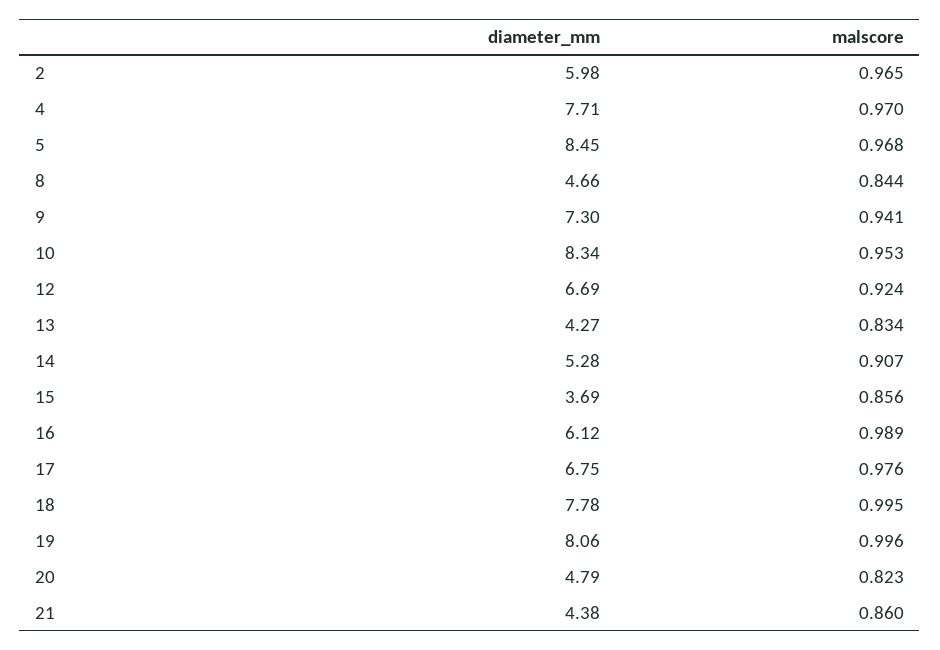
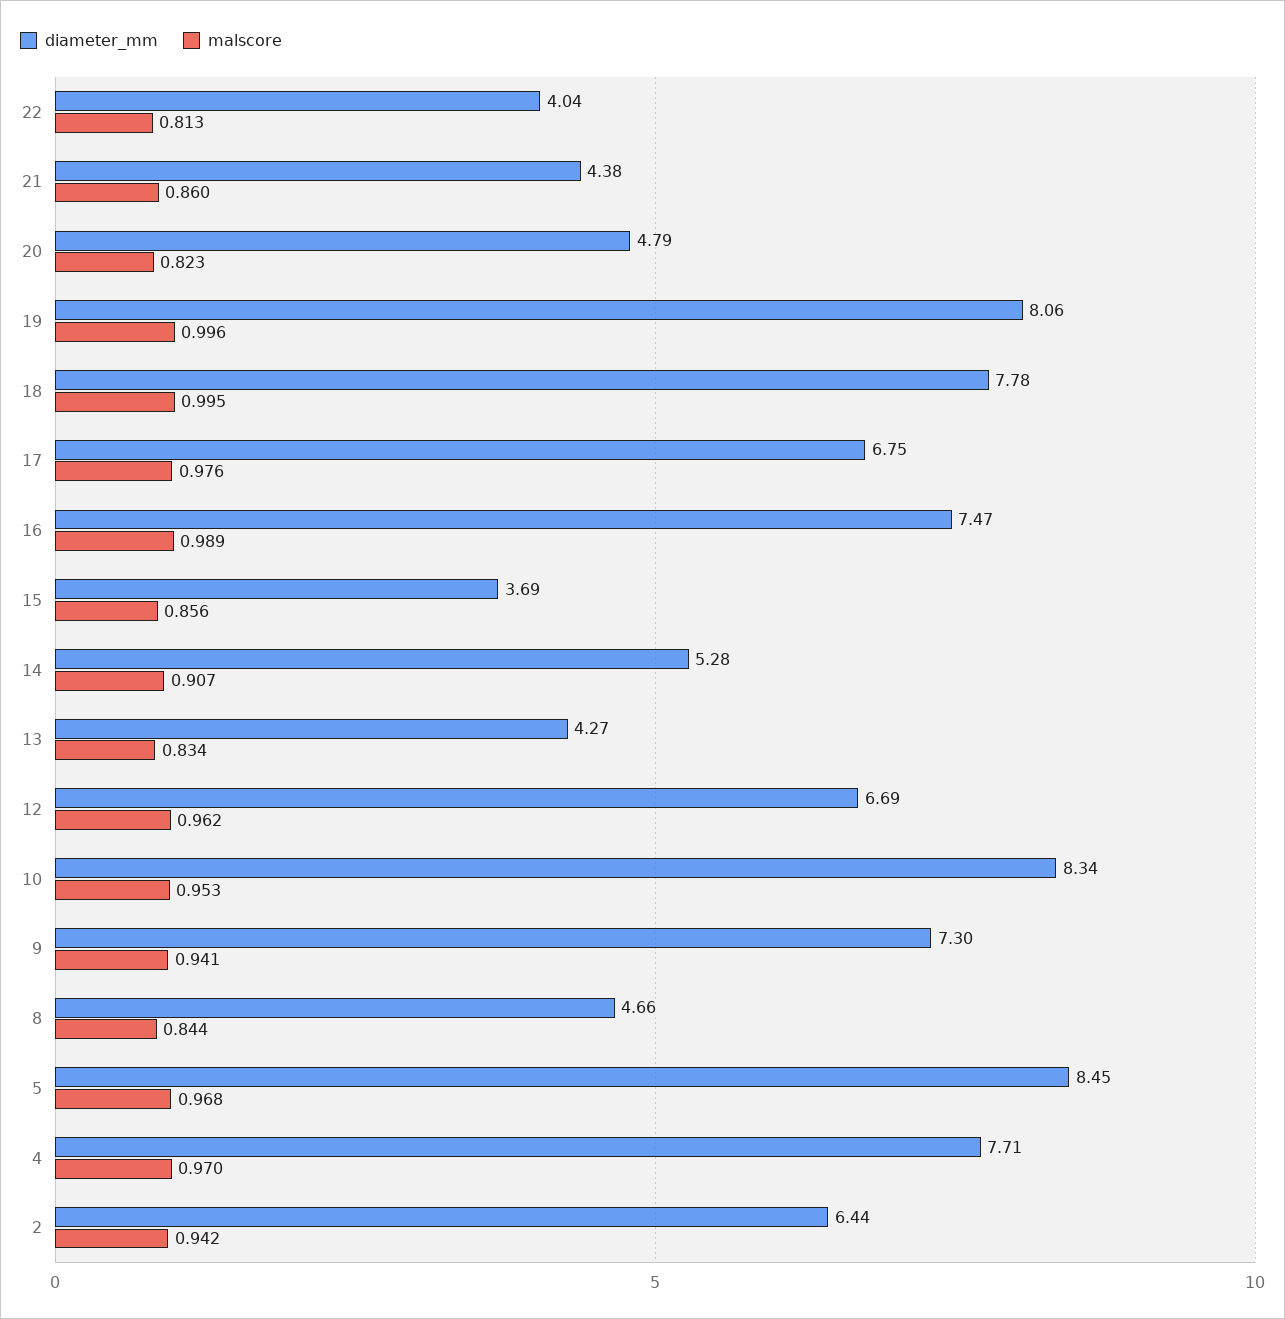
diameter_mm, 2: 5.98 -> 6.44
malscore, 2: 0.965 -> 0.942
malscore, 12: 0.924 -> 0.962
diameter_mm, 16: 6.12 -> 7.47
diameter_mm, 22: none -> 4.04
malscore, 22: none -> 0.813

